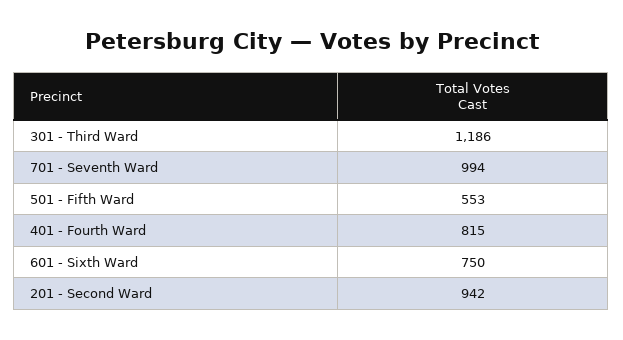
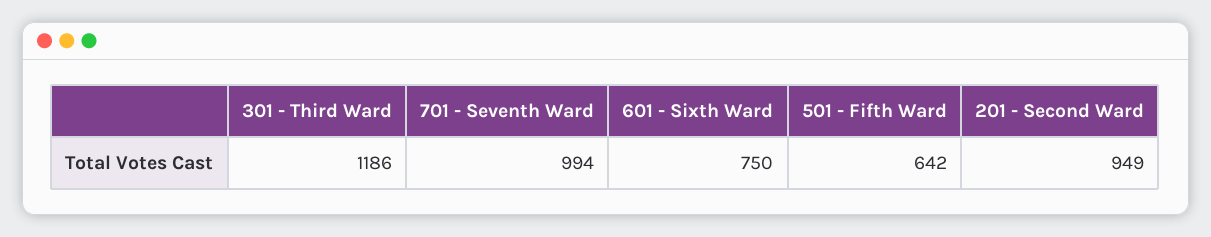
501 - Fifth Ward: 553 -> 642
401 - Fourth Ward: 815 -> none
201 - Second Ward: 942 -> 949

